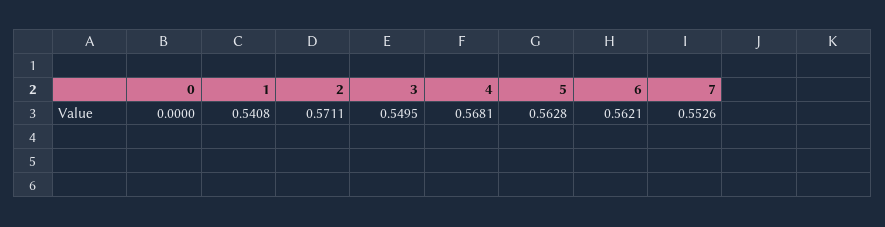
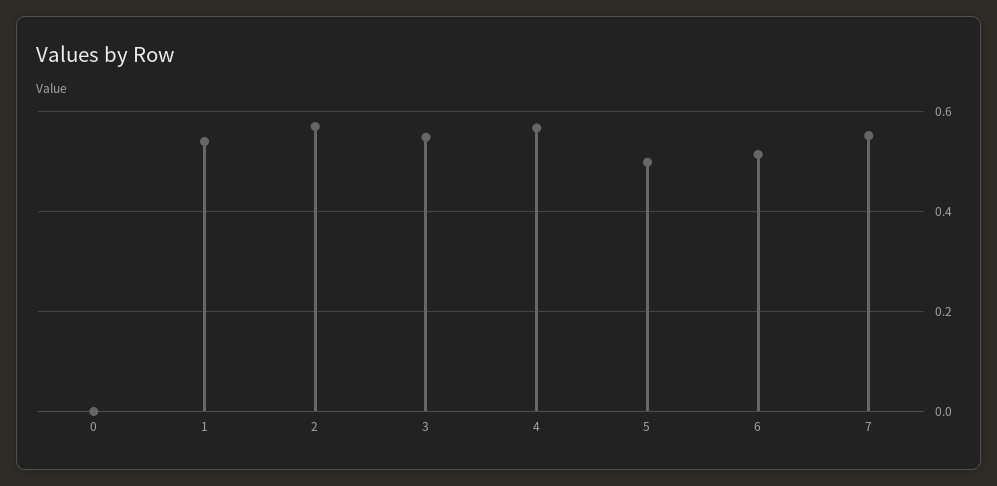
5: 0.5628 -> 0.5
6: 0.5621 -> 0.52

